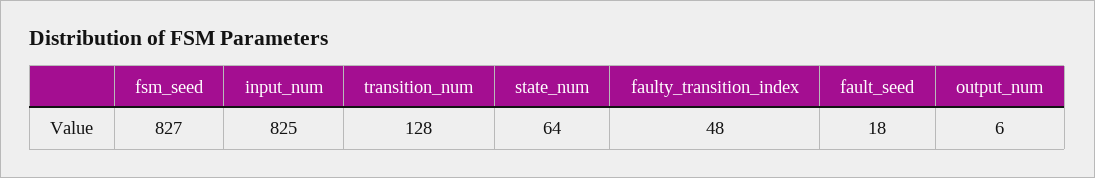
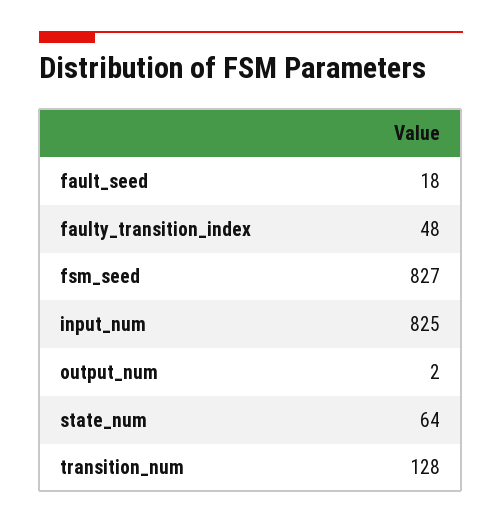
output_num: 6 -> 2

